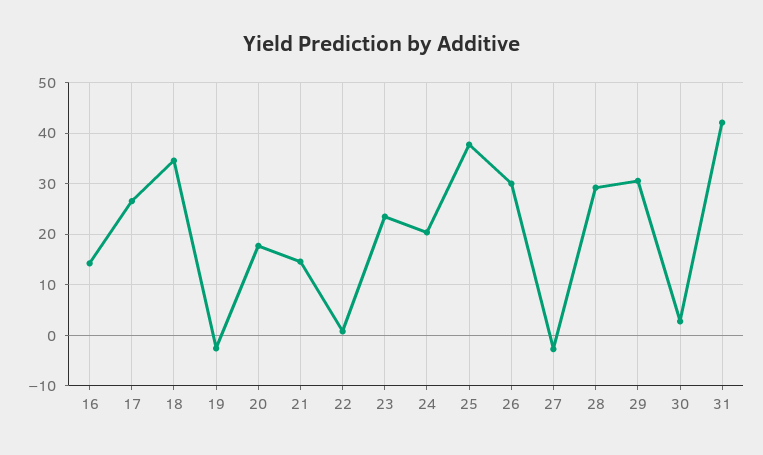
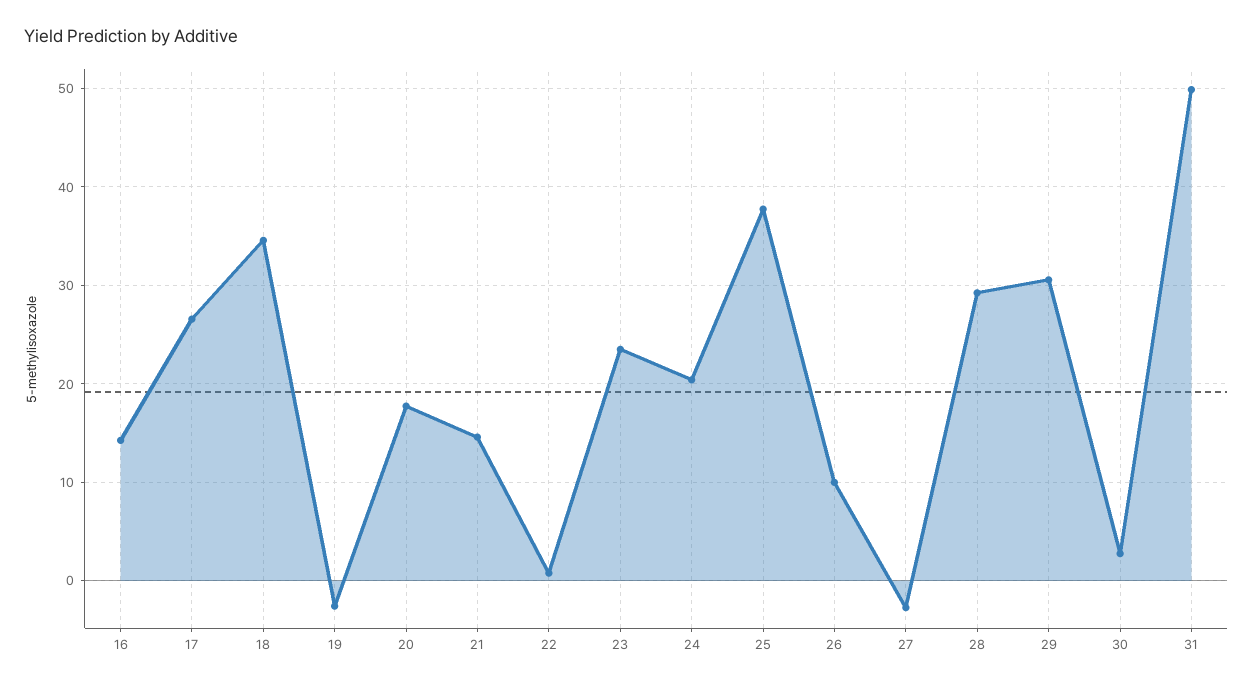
26: 30 -> 10
31: 42 -> 50

